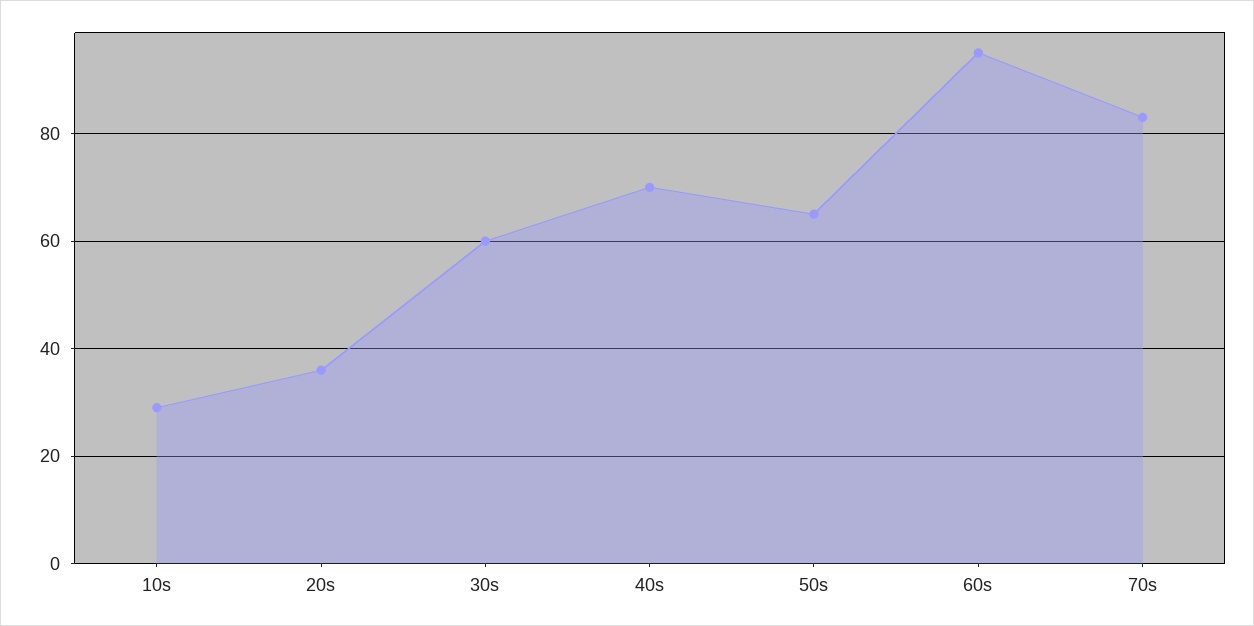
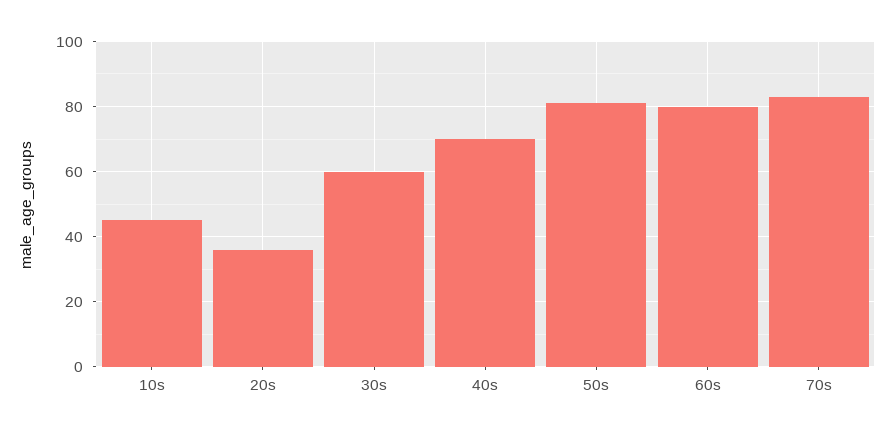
10s: 30 -> 45
50s: 65 -> 80
60s: 95 -> 80

